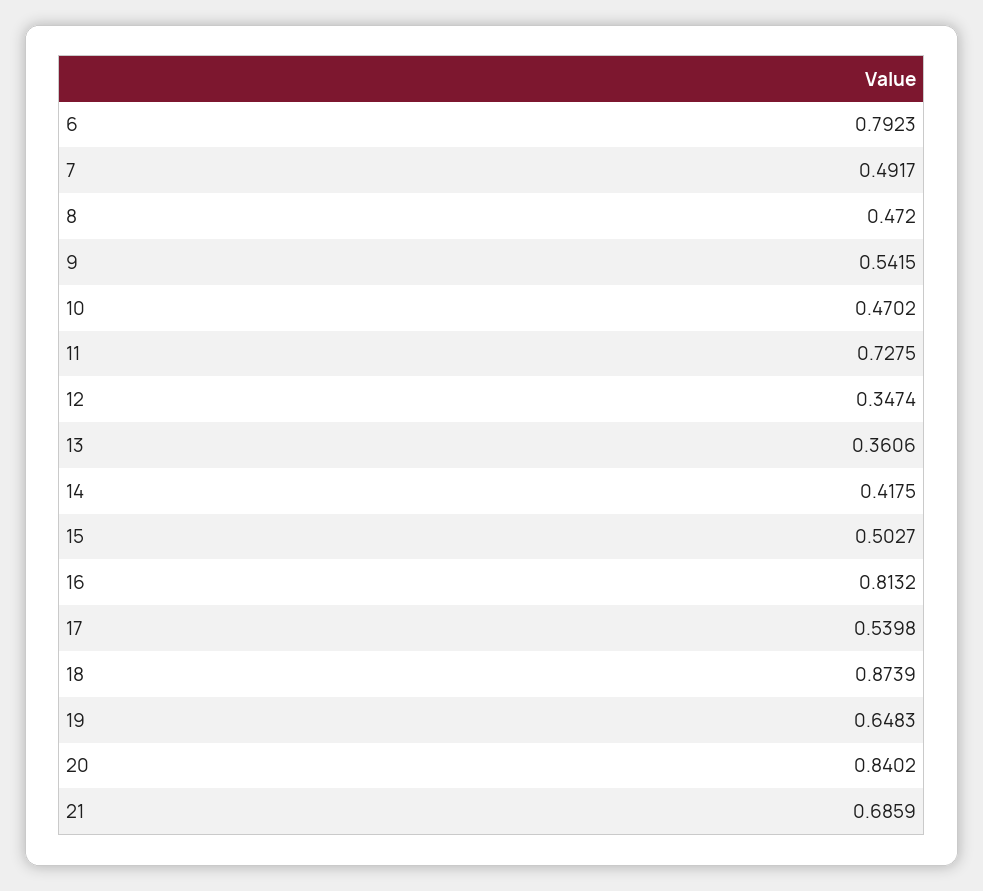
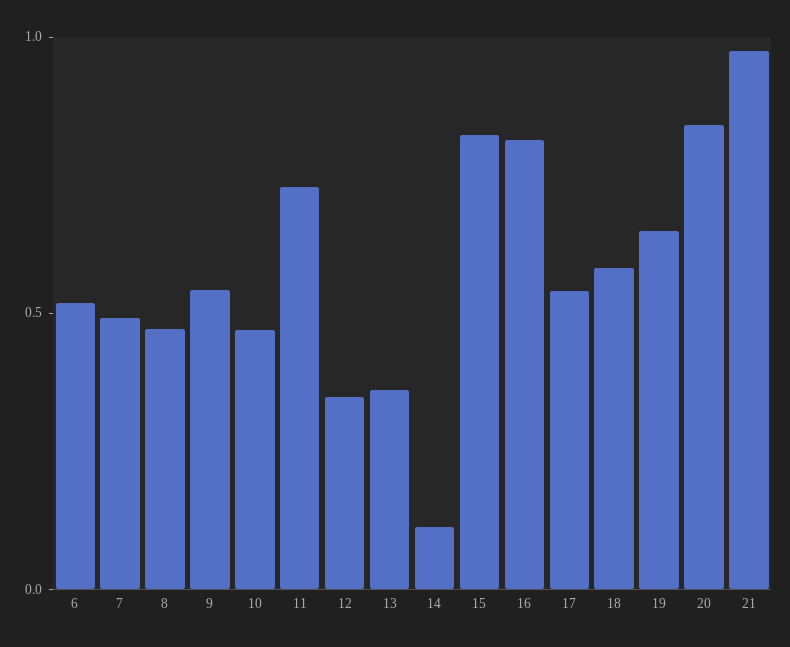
6: 0.7923 -> 0.5
14: 0.4175 -> 0.1
15: 0.5027 -> 0.8
18: 0.8739 -> 0.6
21: 0.6859 -> 1

